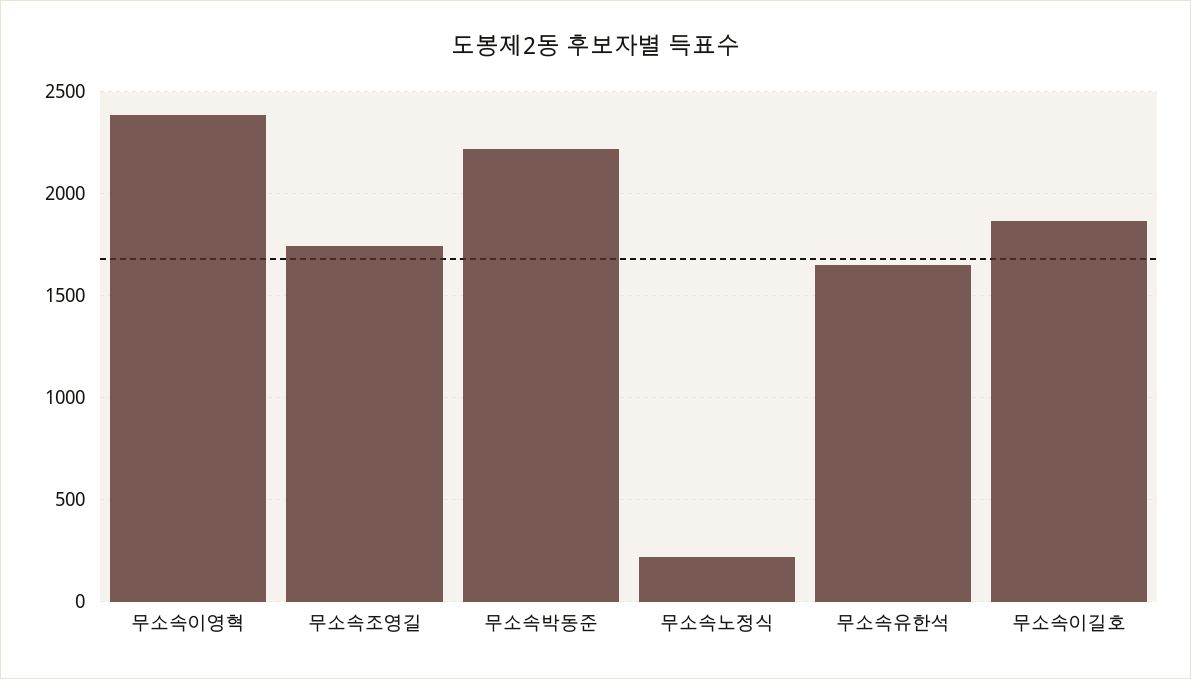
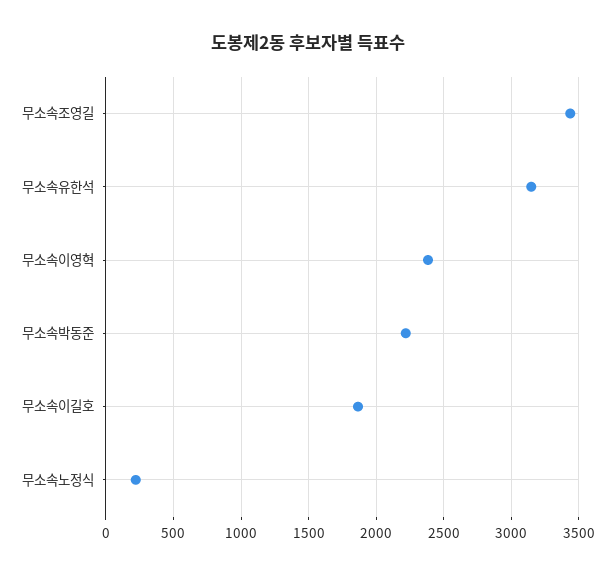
무소속조영길: 1750 -> 3450
무소속유한석: 1650 -> 3150

